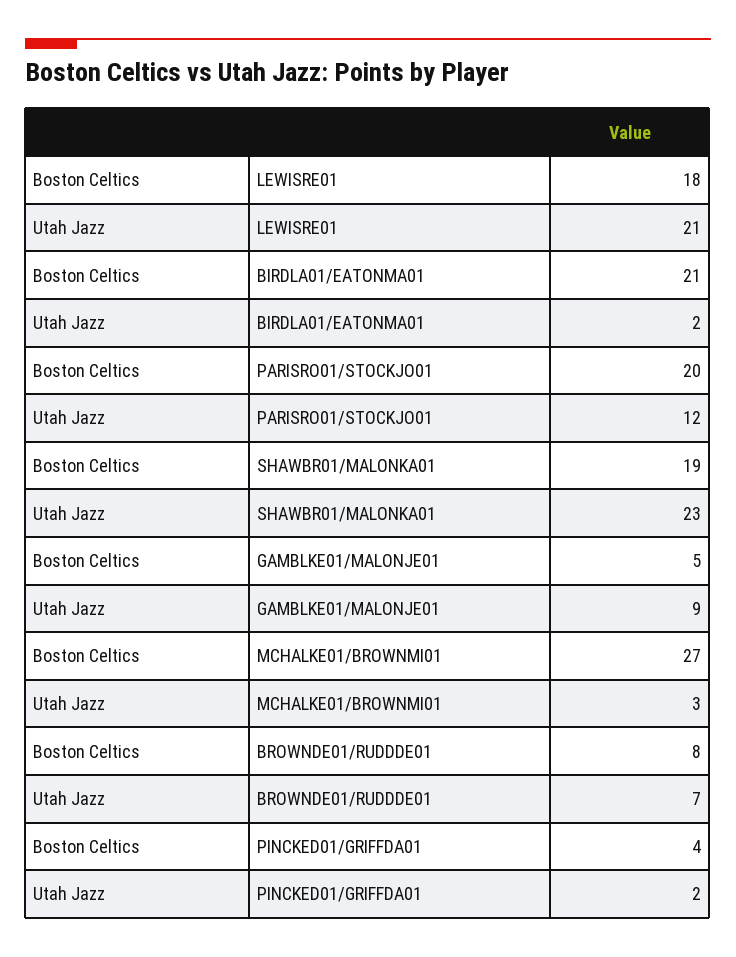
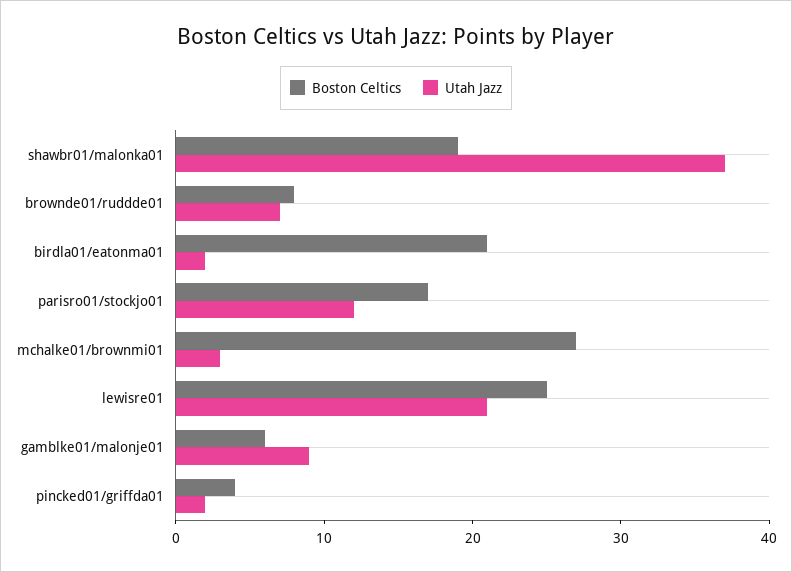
Boston Celtics, LEWISRE01: 18 -> 25
Boston Celtics, PARISRO01/STOCKJO01: 20 -> 17
Utah Jazz, SHAWBR01/MALONKA01: 23 -> 37
Boston Celtics, GAMBLKE01/MALONJE01: 5 -> 6

